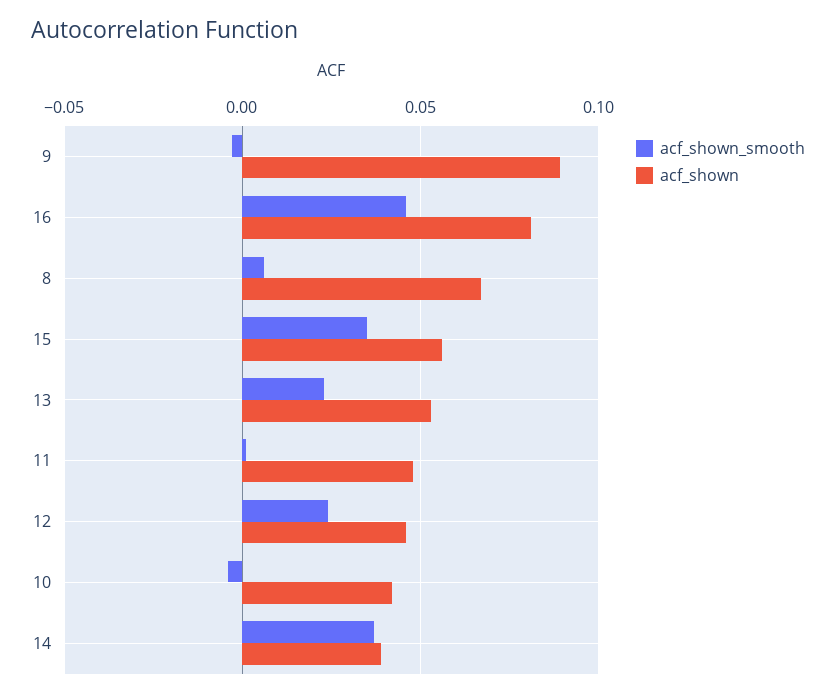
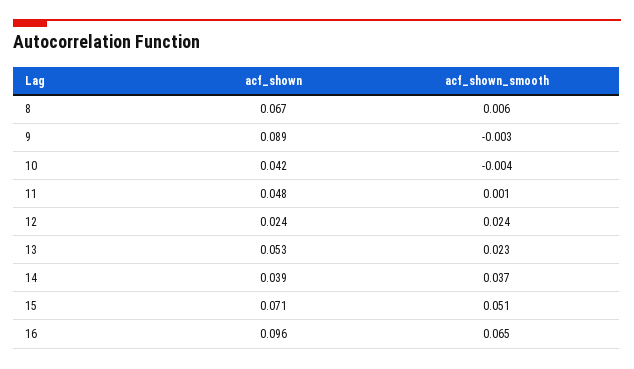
acf_shown_smooth, 16: 0.045 -> 0.065
acf_shown, 16: 0.08 -> 0.096
acf_shown_smooth, 15: 0.035 -> 0.051
acf_shown, 15: 0.055 -> 0.071
acf_shown, 12: 0.045 -> 0.024

